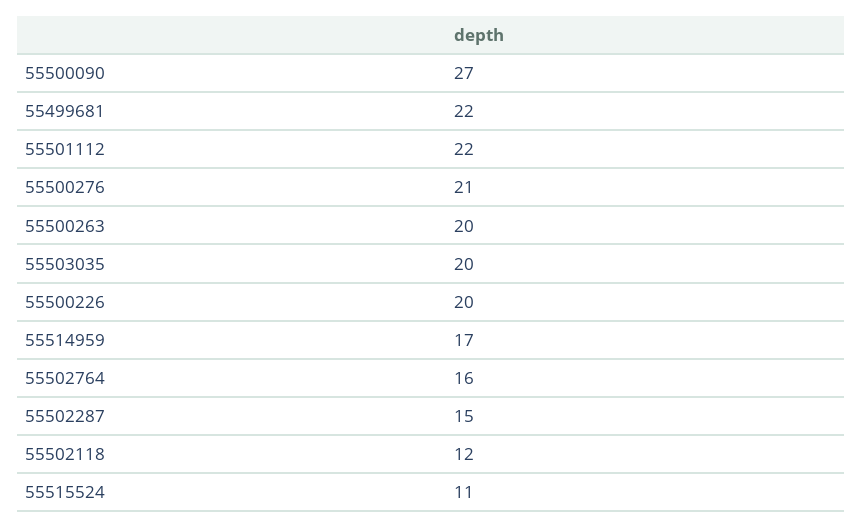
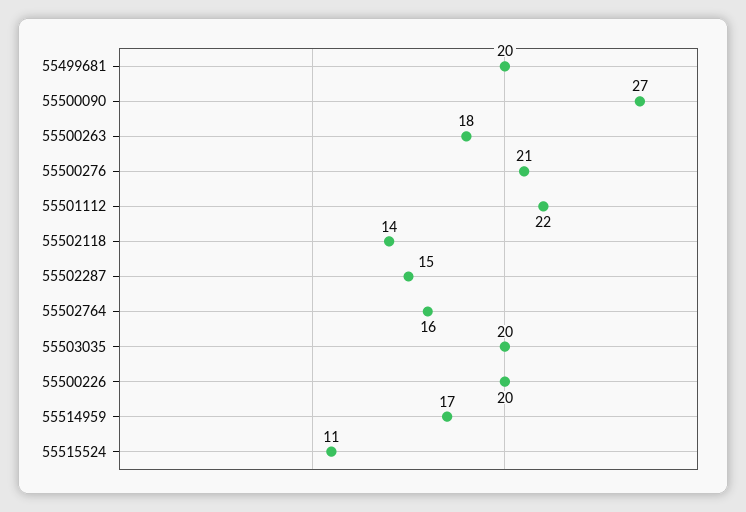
55499681: 22 -> 20
55500263: 20 -> 18
55502118: 12 -> 14

